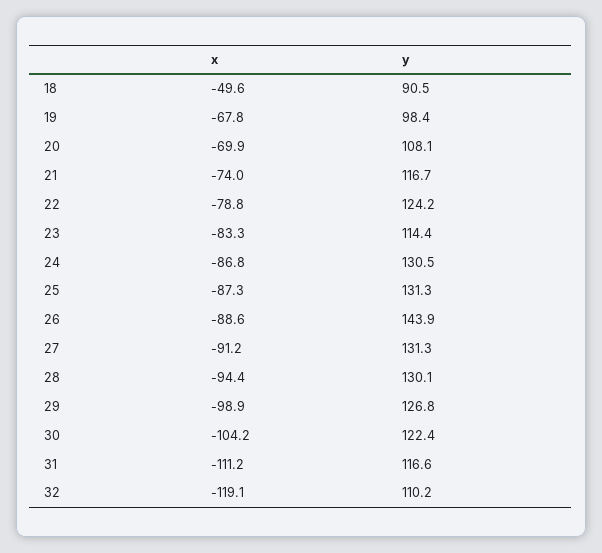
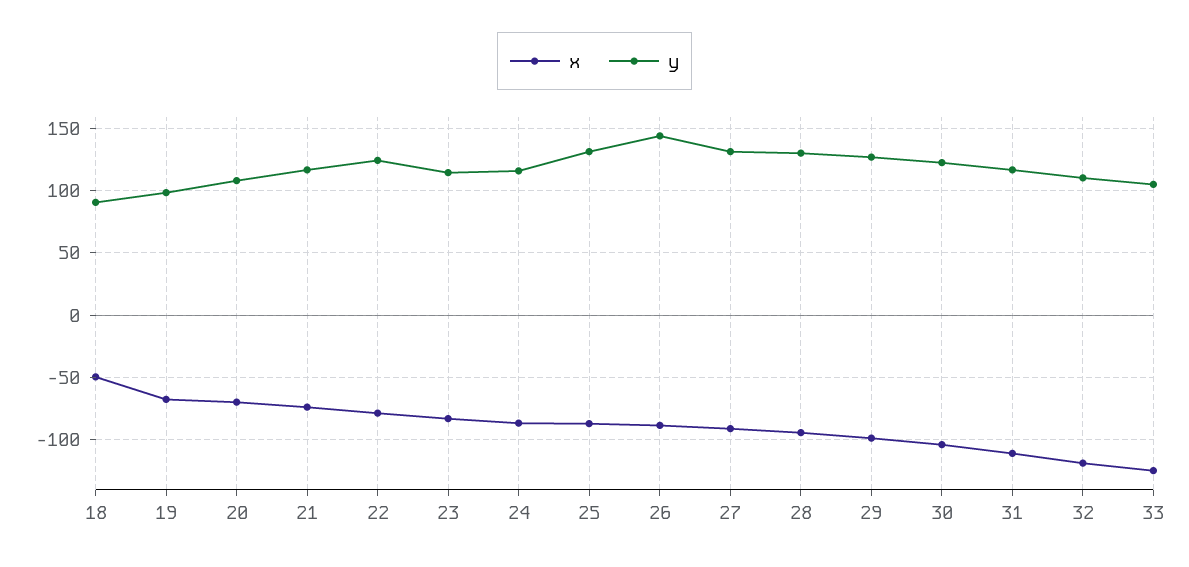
y, 24: 130.5 -> 115
x, 33: none -> -125
y, 33: none -> 105

